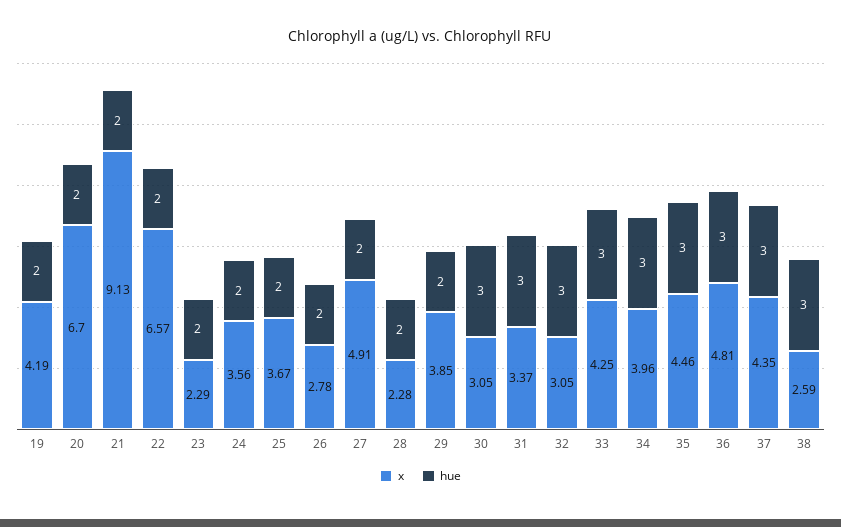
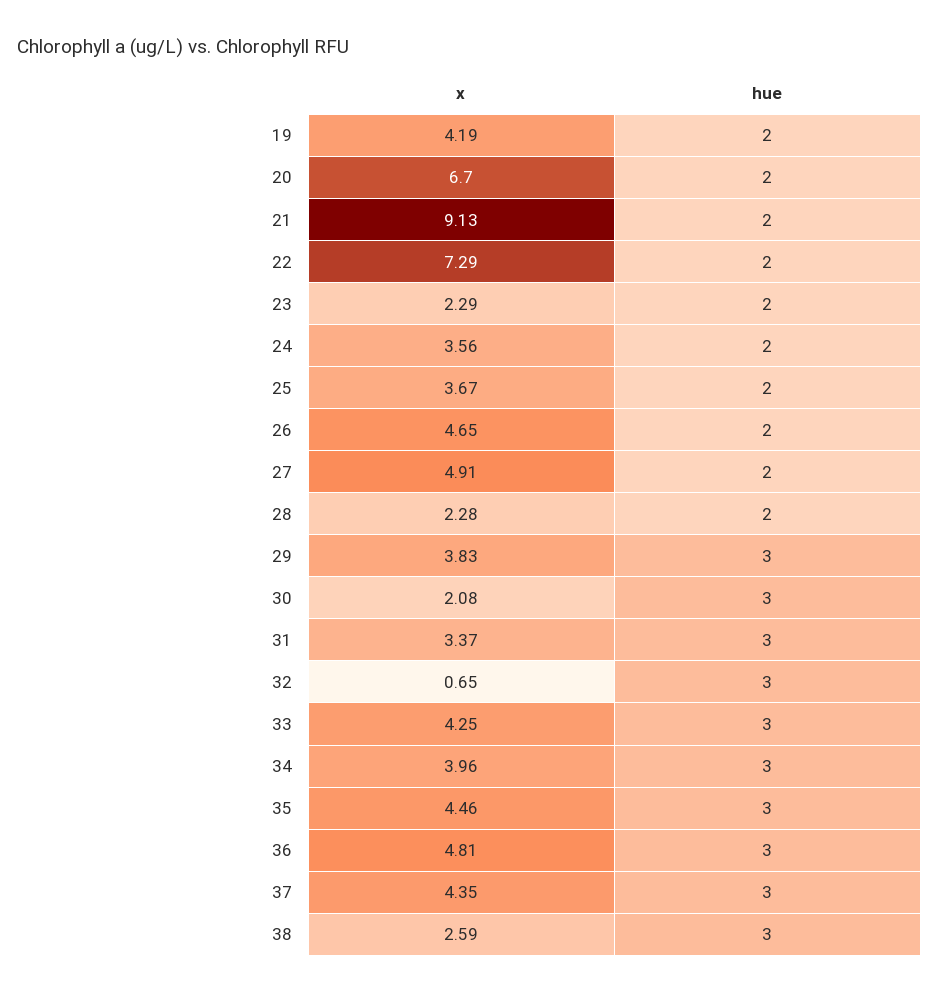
x, 22: 6.57 -> 7.29
x, 26: 2.78 -> 4.65
x, 29: 3.85 -> 3.83
hue, 29: 2 -> 3
x, 30: 3.05 -> 2.08
x, 32: 3.05 -> 0.65

